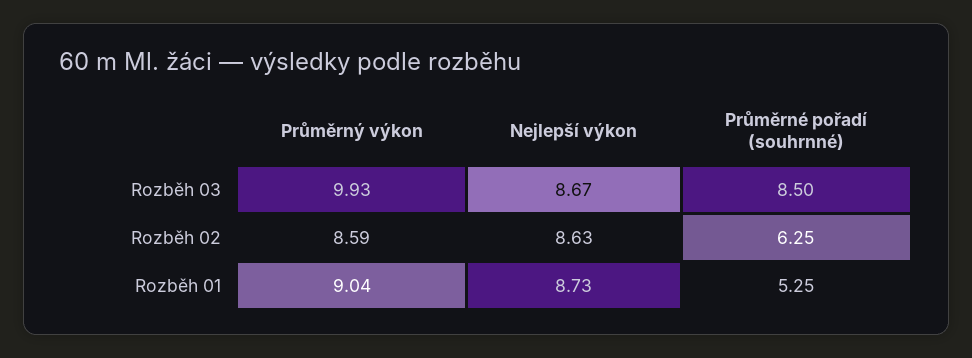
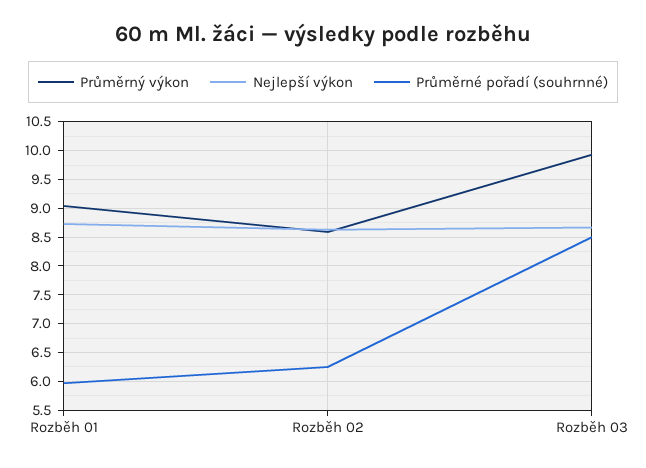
Průměrné pořadí (souhrnné), Rozběh 01: 5.25 -> 6

